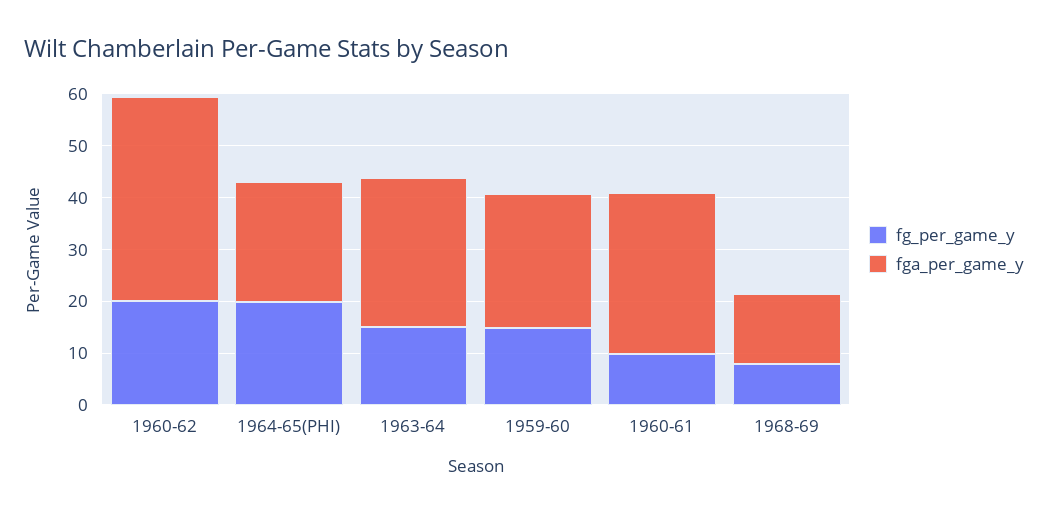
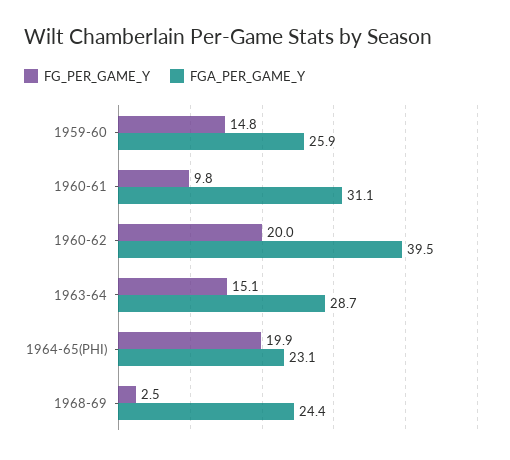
fg_per_game_y, 1968-69: 8 -> 2.5
fga_per_game_y, 1968-69: 14 -> 24.4

